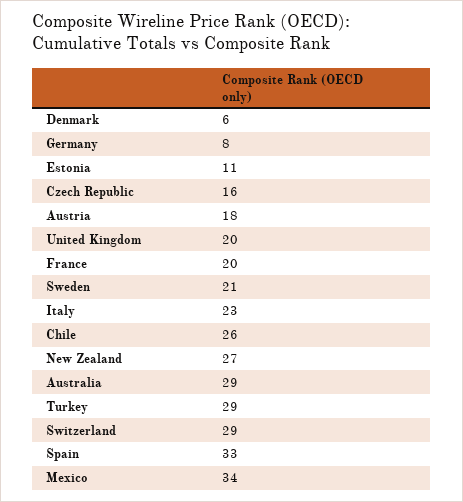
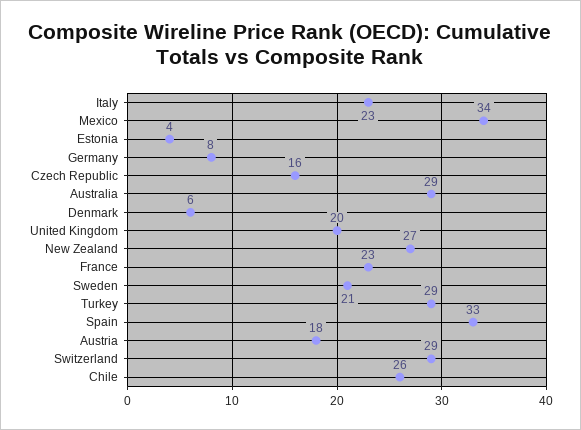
Estonia: 11 -> 4
France: 20 -> 23

